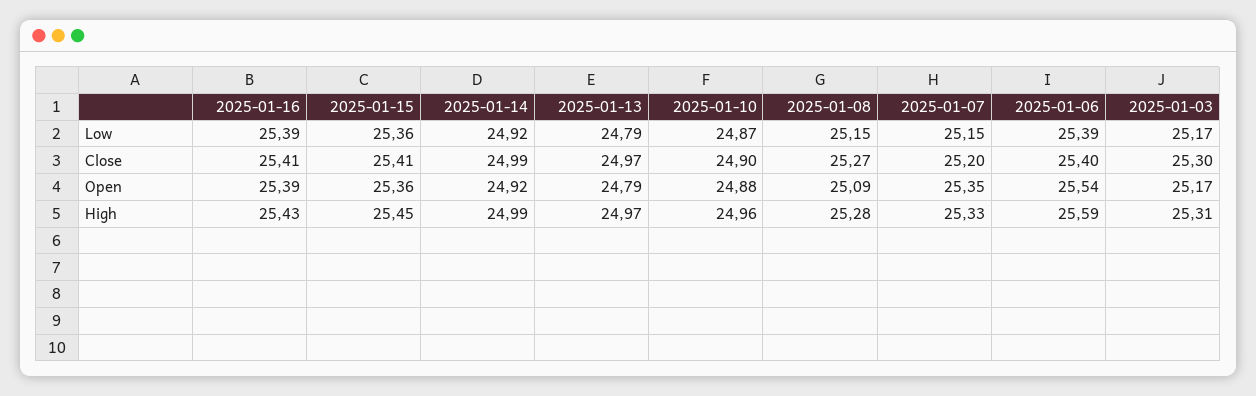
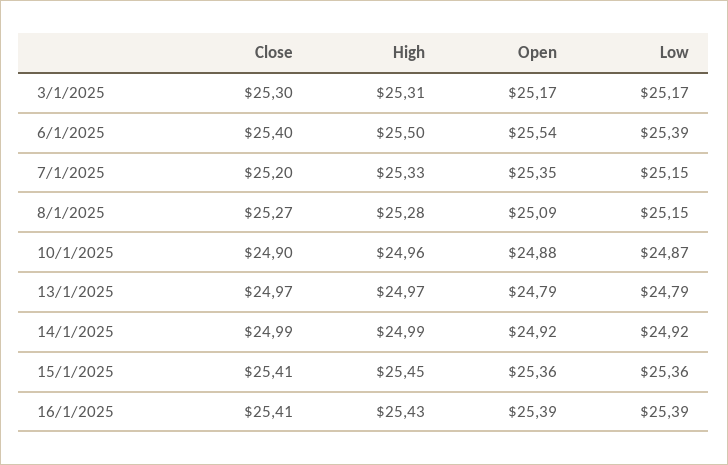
2025-01-06, High: 25.59 -> 25.5

